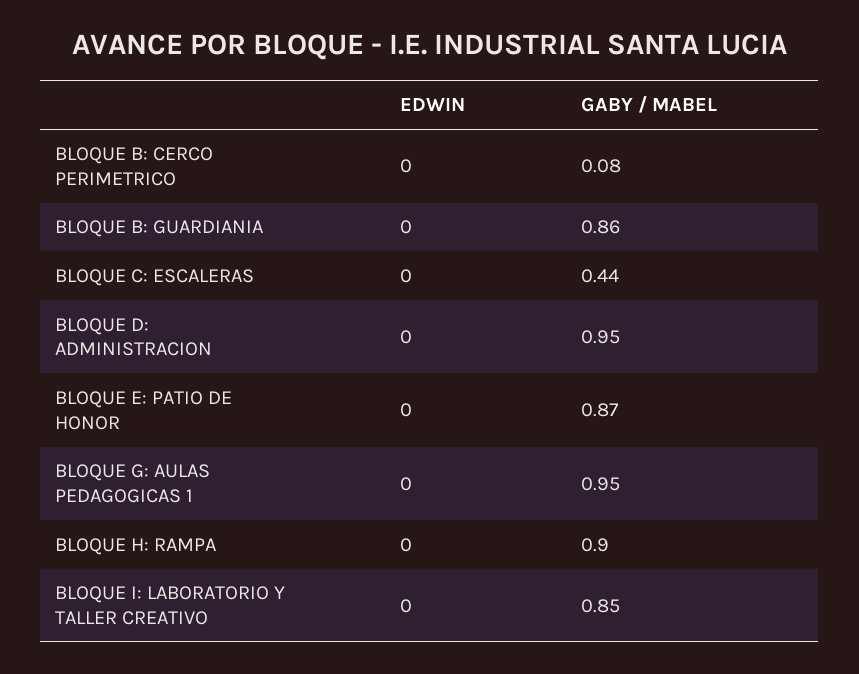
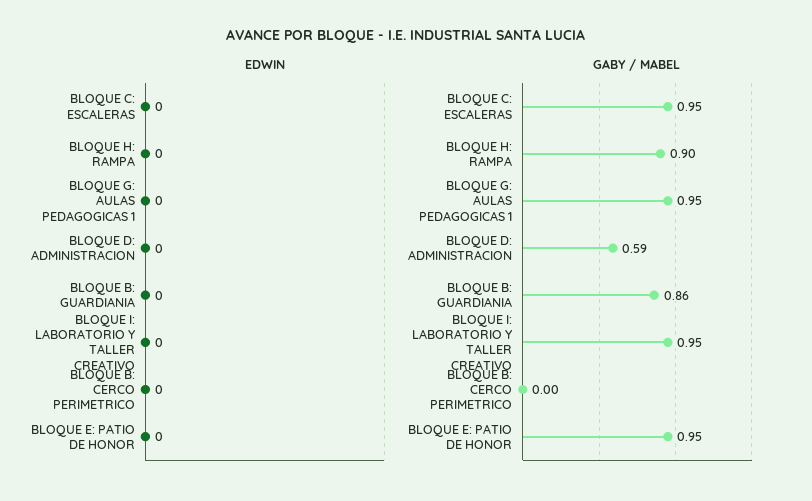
GABY / MABEL, BLOQUE B: CERCO PERIMETRICO: 0.08 -> 0
GABY / MABEL, BLOQUE C: ESCALERAS: 0.44 -> 0.95
GABY / MABEL, BLOQUE D: ADMINISTRACION: 0.95 -> 0.59
GABY / MABEL, BLOQUE E: PATIO DE HONOR: 0.87 -> 0.95
GABY / MABEL, BLOQUE I: LABORATORIO Y TALLER CREATIVO: 0.85 -> 0.95

